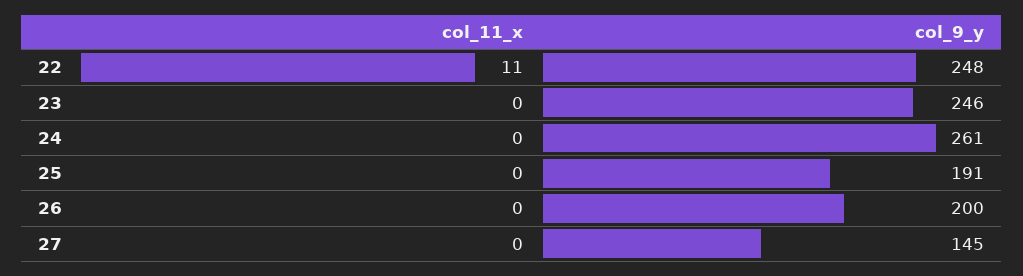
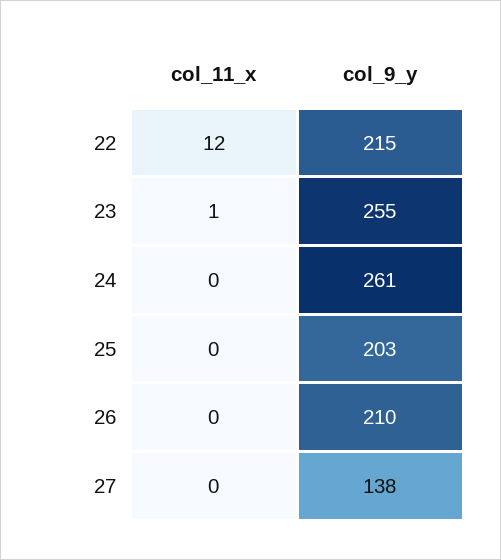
col_11_x, 22: 11 -> 12
col_9_y, 22: 248 -> 215
col_11_x, 23: 0 -> 1
col_9_y, 23: 246 -> 255
col_9_y, 25: 191 -> 203
col_9_y, 26: 200 -> 210
col_9_y, 27: 145 -> 138

